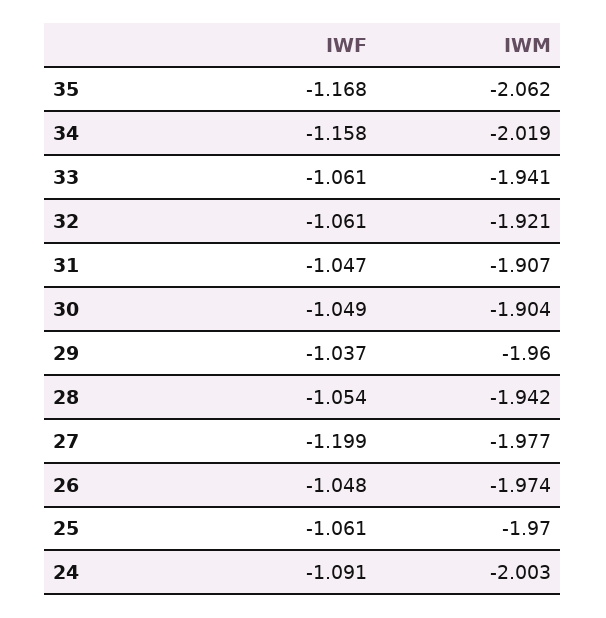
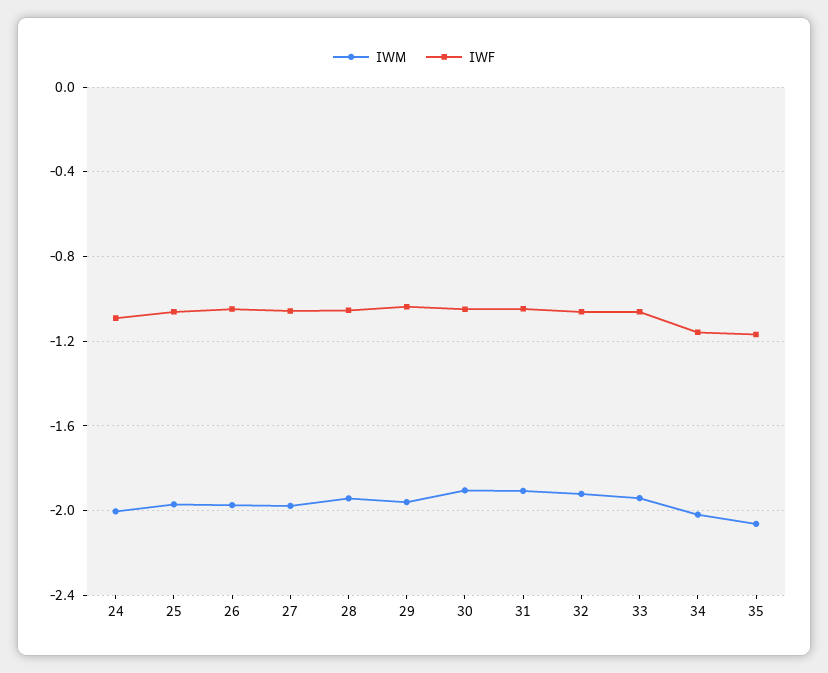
IWF, 27: -1.199 -> -1.05

